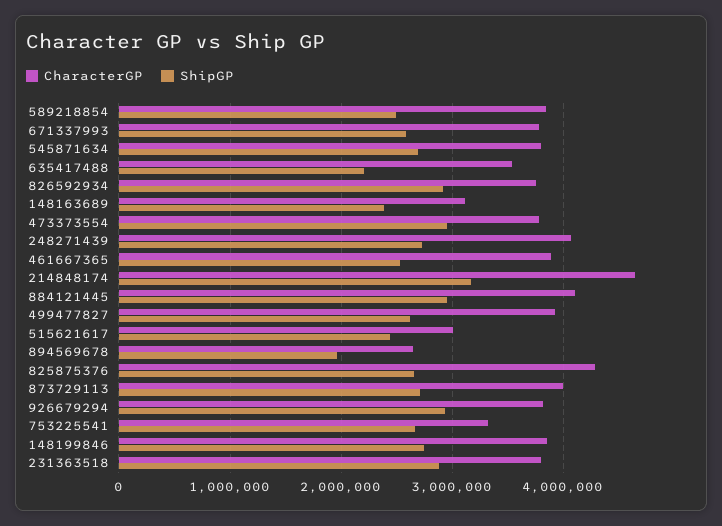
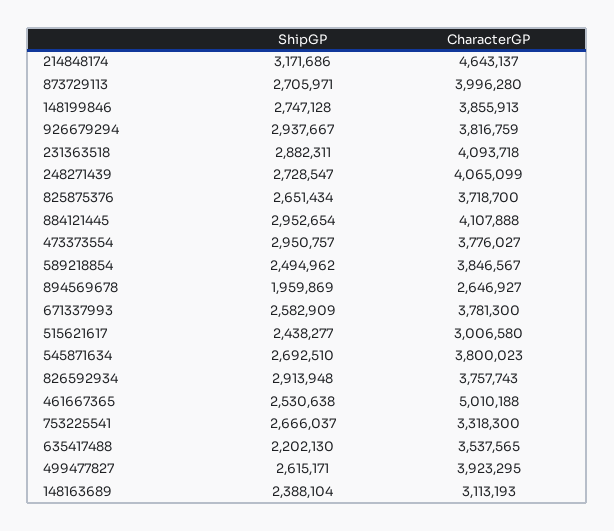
CharacterGP, 461667365: 3900000 -> 5010188
CharacterGP, 825875376: 4300000 -> 3718700
CharacterGP, 231363518: 3800000 -> 4093718

